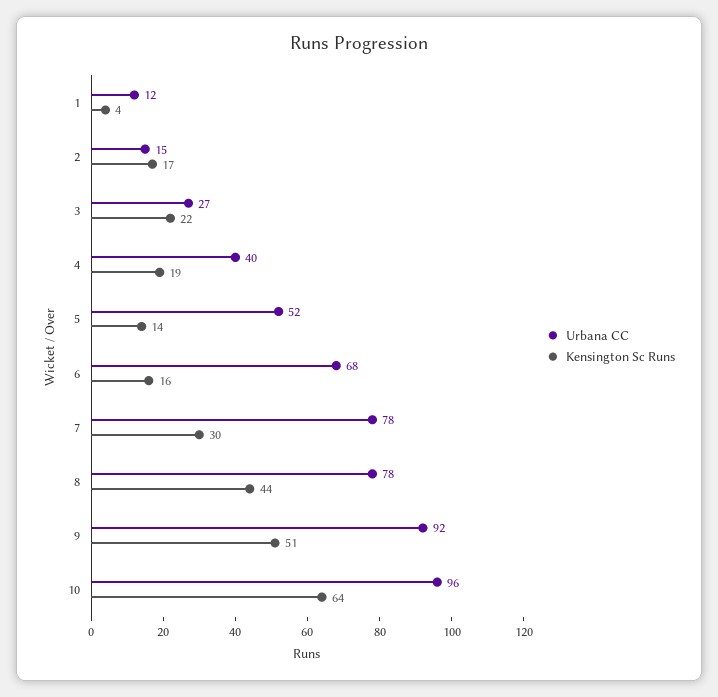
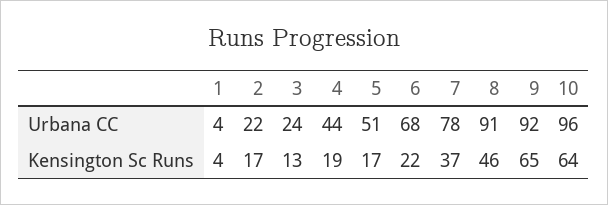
Urbana CC, 1: 12 -> 4
Urbana CC, 2: 15 -> 22
Urbana CC, 3: 27 -> 24
Kensington Sc Runs, 3: 22 -> 13
Urbana CC, 4: 40 -> 44
Urbana CC, 5: 52 -> 51
Kensington Sc Runs, 5: 14 -> 17
Kensington Sc Runs, 6: 16 -> 22
Kensington Sc Runs, 7: 30 -> 37
Urbana CC, 8: 78 -> 91
Kensington Sc Runs, 8: 44 -> 46
Kensington Sc Runs, 9: 51 -> 65

